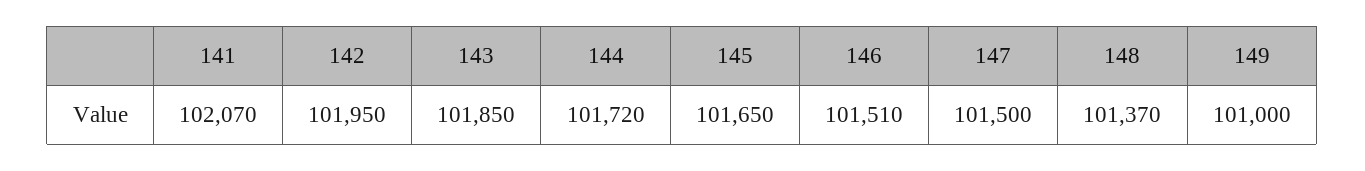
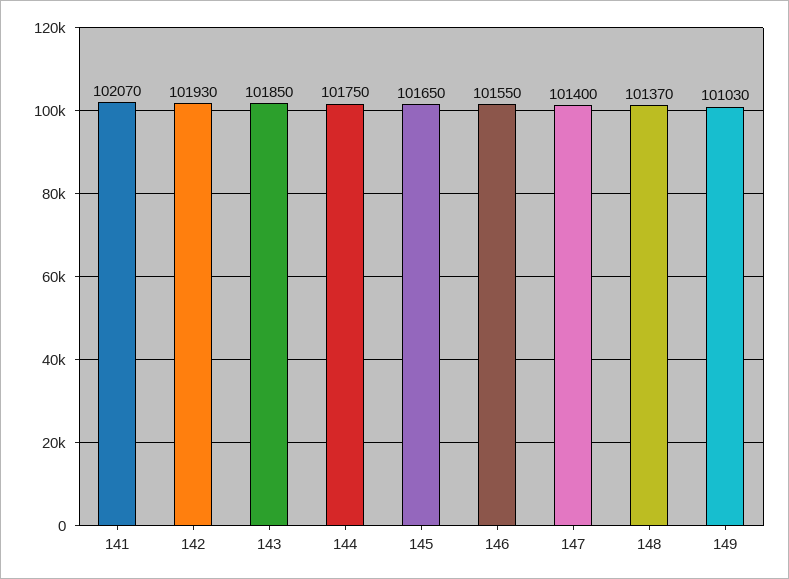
142: 101950 -> 101930
144: 101720 -> 101750
146: 101510 -> 101550
147: 101500 -> 101400
149: 101000 -> 101030

